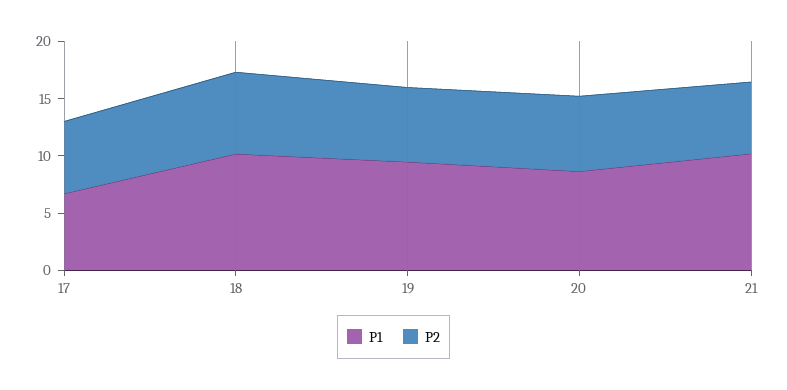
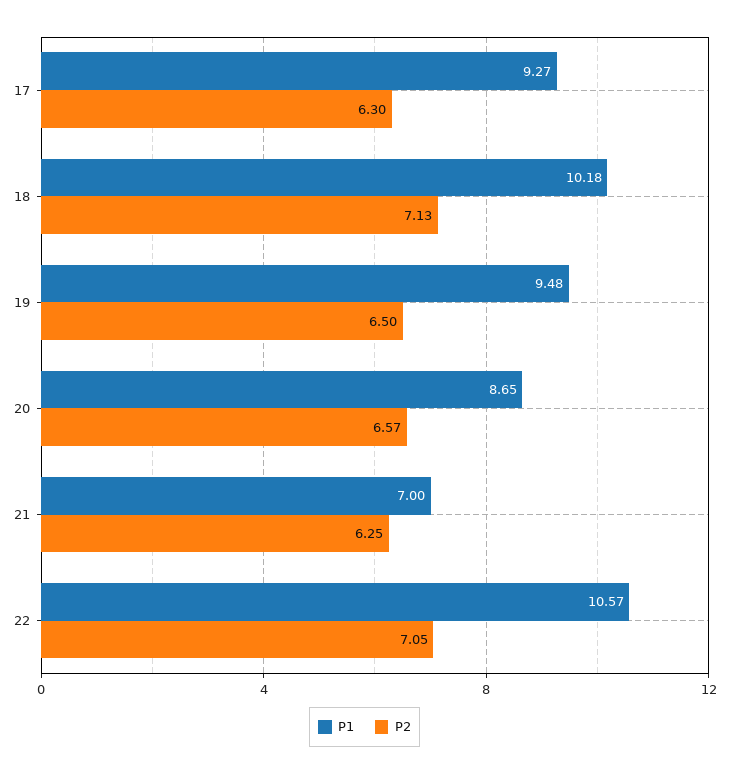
P1, 17: 7 -> 9.27
P1, 21: 10 -> 7
P1, 22: none -> 10.57
P2, 22: none -> 7.05

